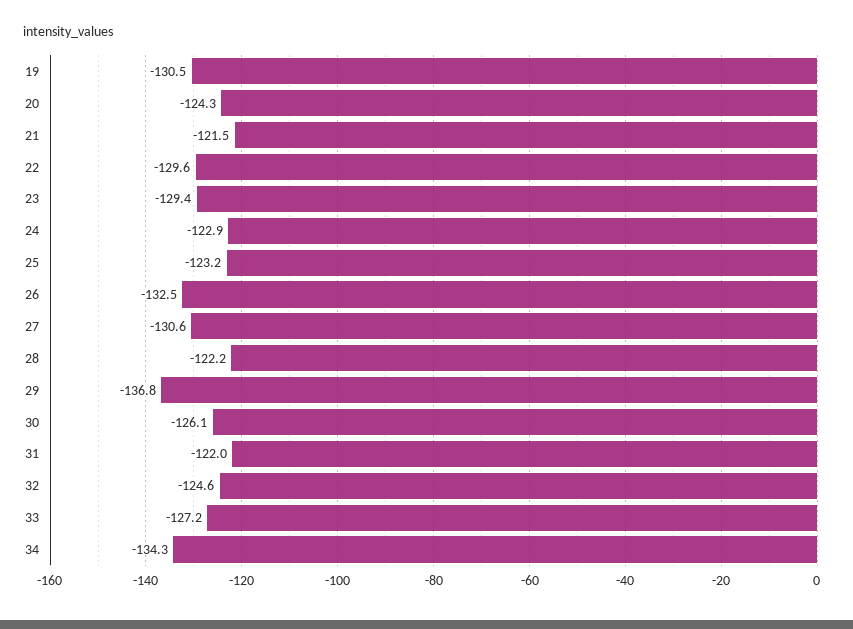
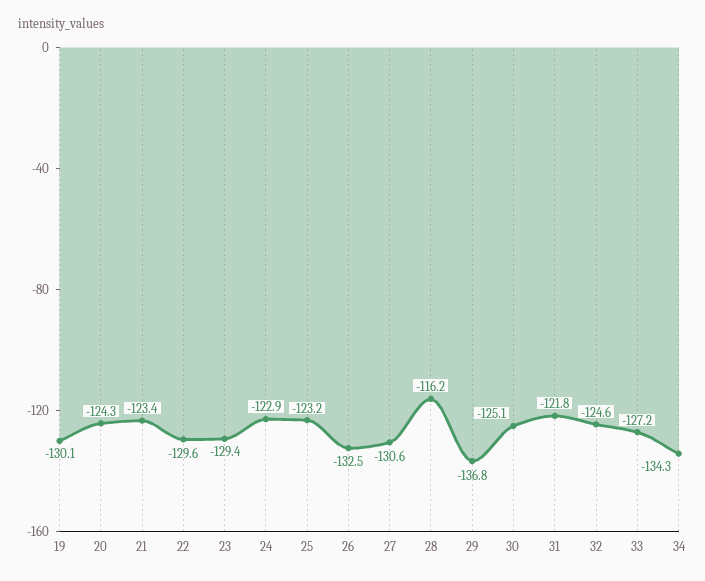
19: -130.5 -> -130.1
21: -121.5 -> -123.4
28: -122.2 -> -116.2
30: -126.1 -> -125.1
31: -122 -> -121.8

